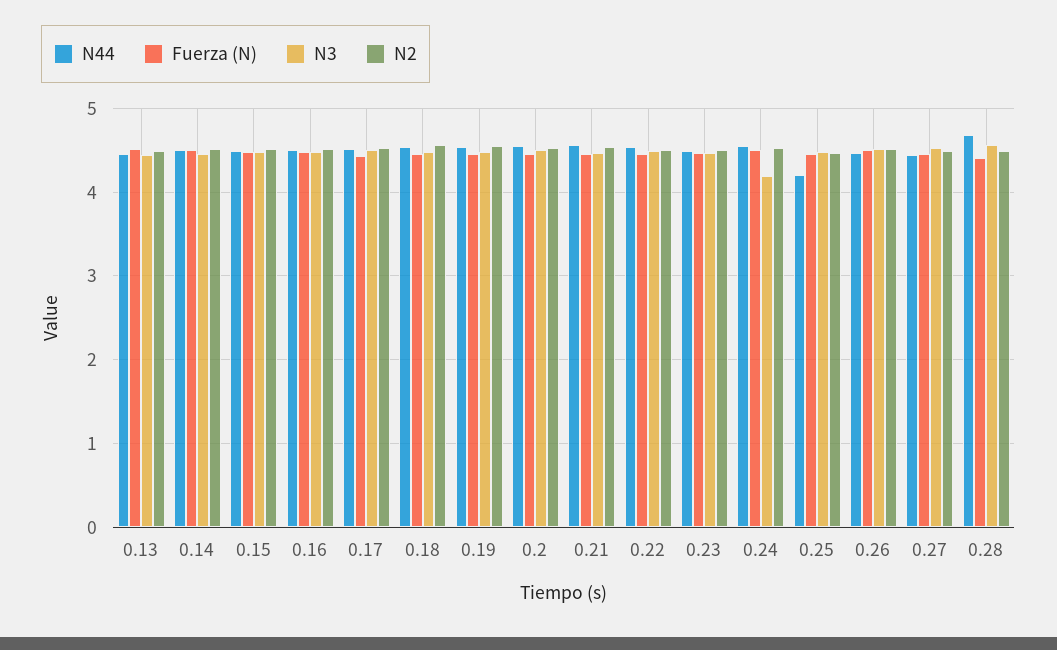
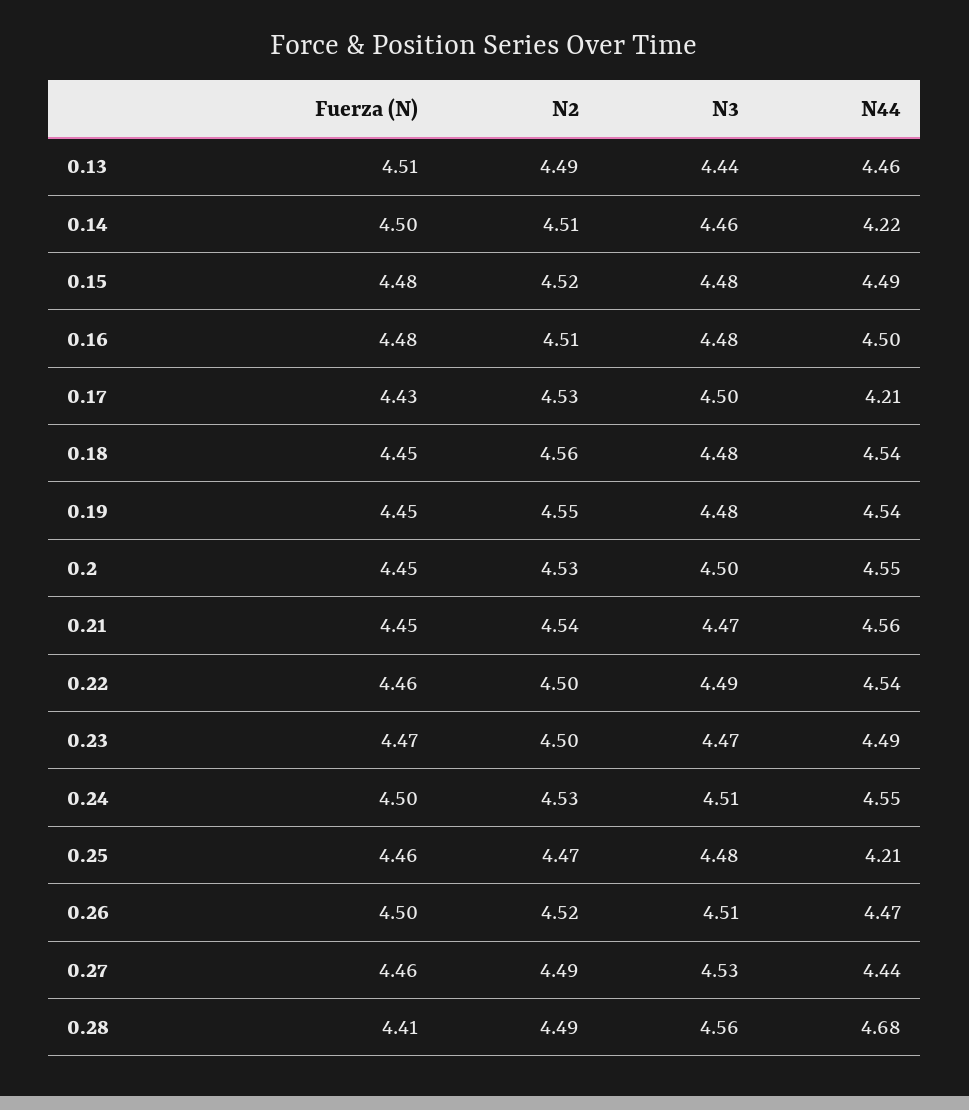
N44, 0.14: 4.5 -> 4.22
N44, 0.17: 4.5 -> 4.21
N3, 0.24: 4.2 -> 4.51

